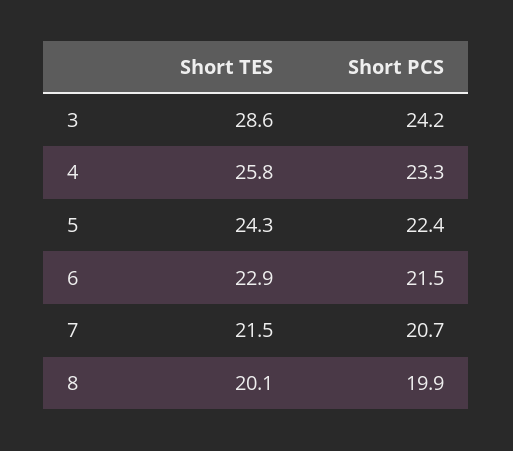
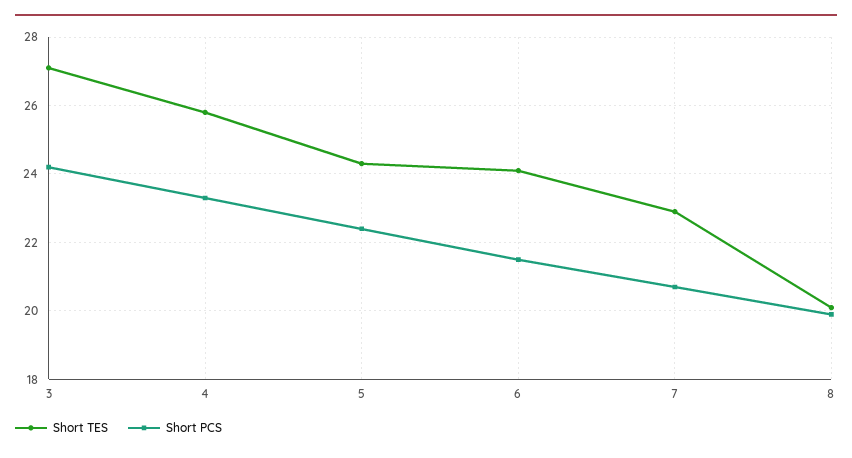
Short TES, 3: 28.6 -> 27
Short TES, 6: 22.9 -> 24
Short TES, 7: 21.5 -> 23

